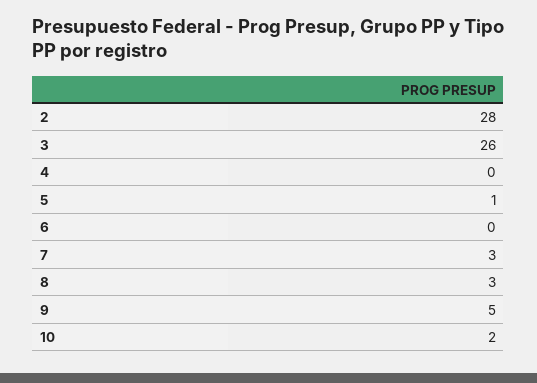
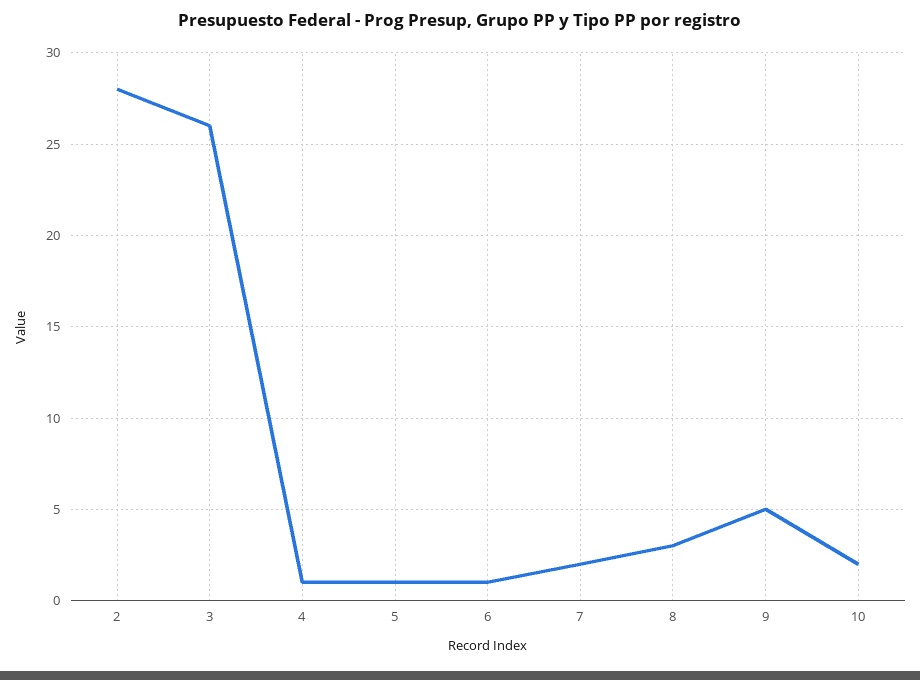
4: 0 -> 1
6: 0 -> 1
7: 3 -> 2

